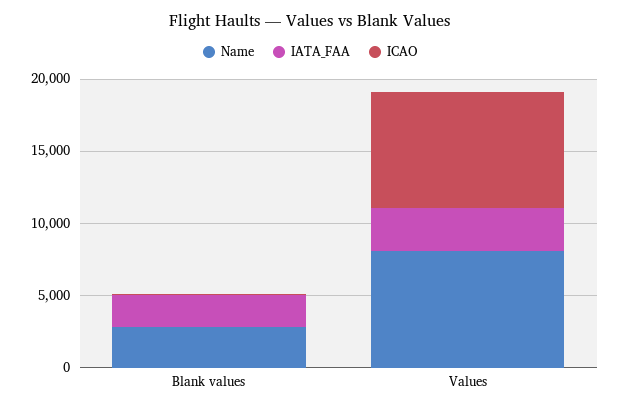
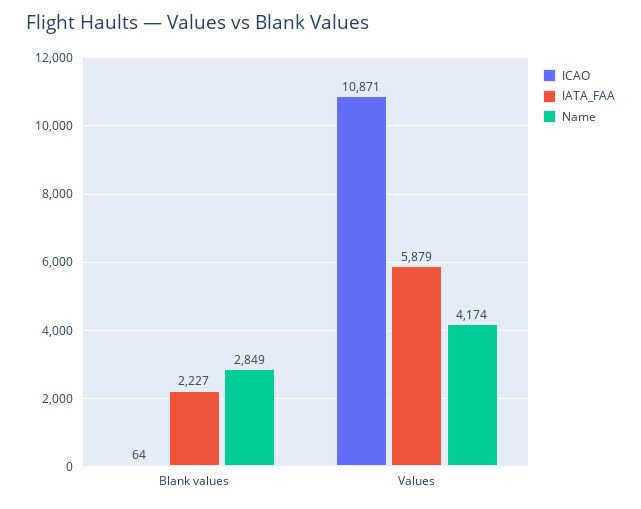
Name, Values: 8000 -> 4174
IATA_FAA, Values: 3000 -> 5879
ICAO, Values: 8000 -> 10871

